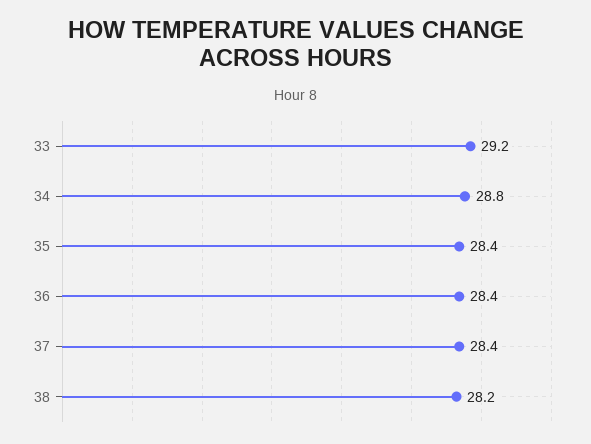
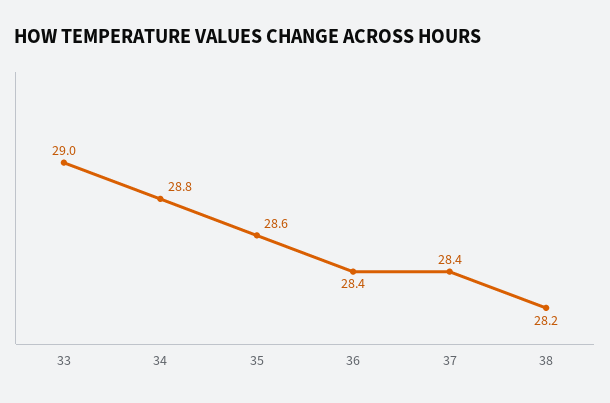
33: 29.2 -> 29
35: 28.4 -> 28.6

